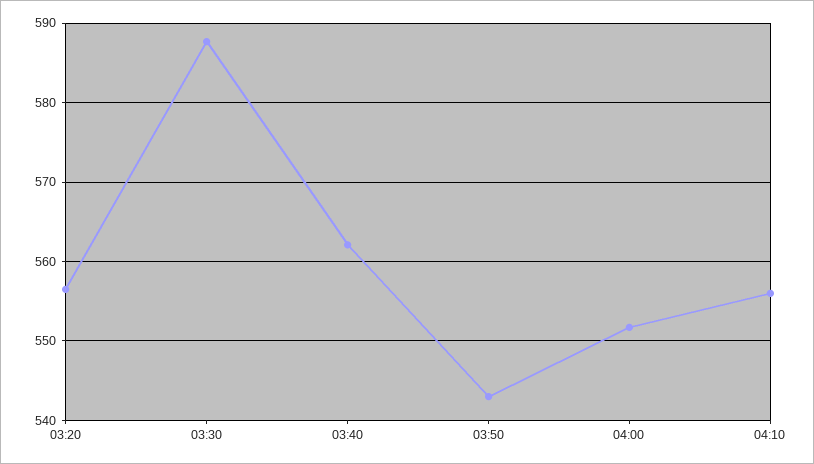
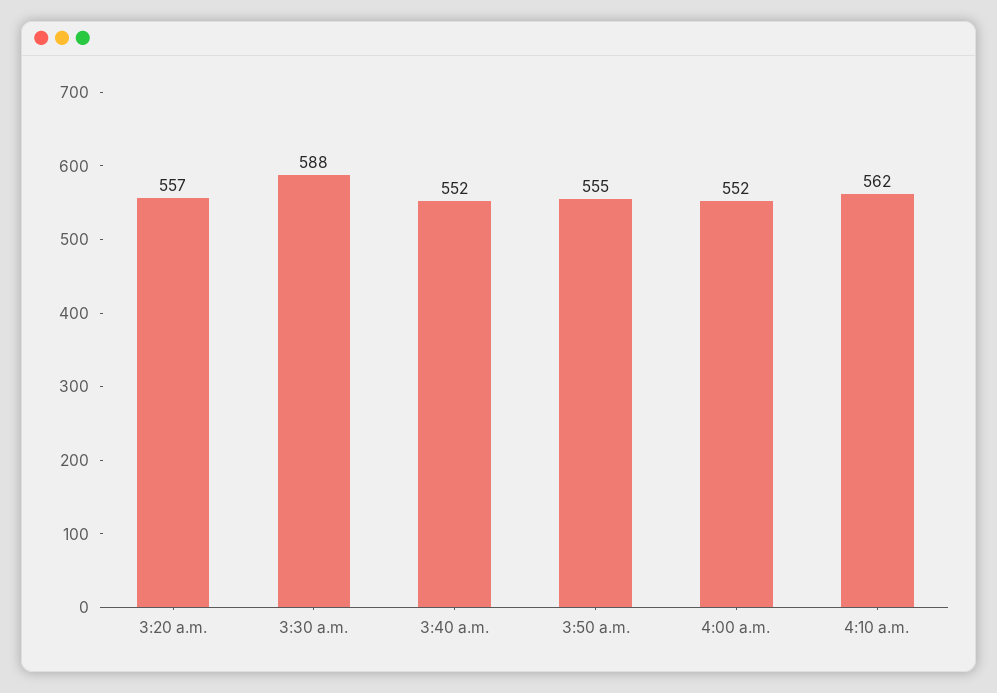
03:40: 562 -> 552
03:50: 543 -> 555
04:10: 556 -> 562

